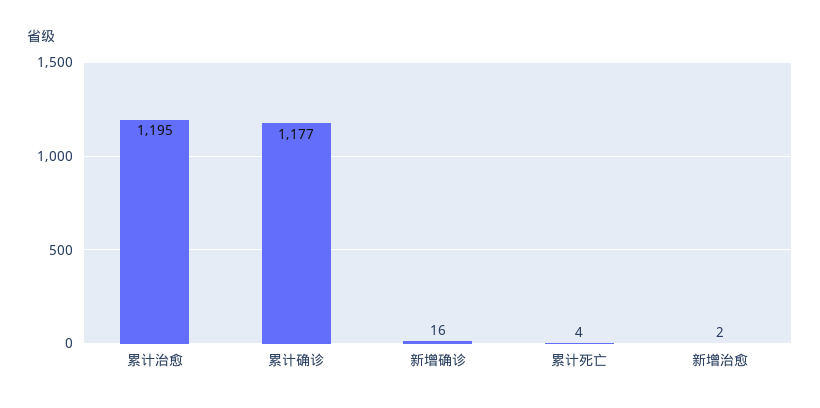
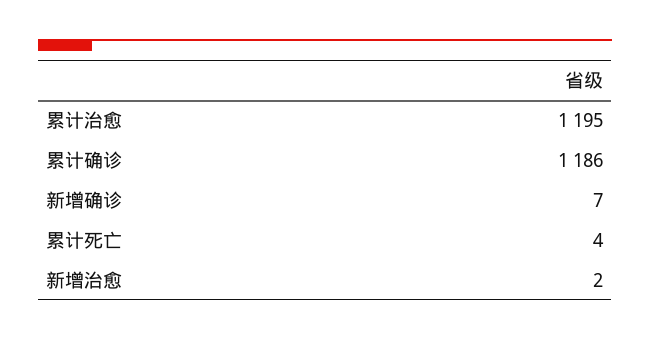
累计确诊: 1177 -> 1186
新增确诊: 16 -> 7

